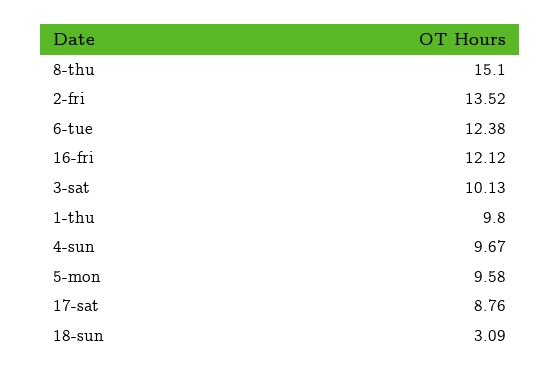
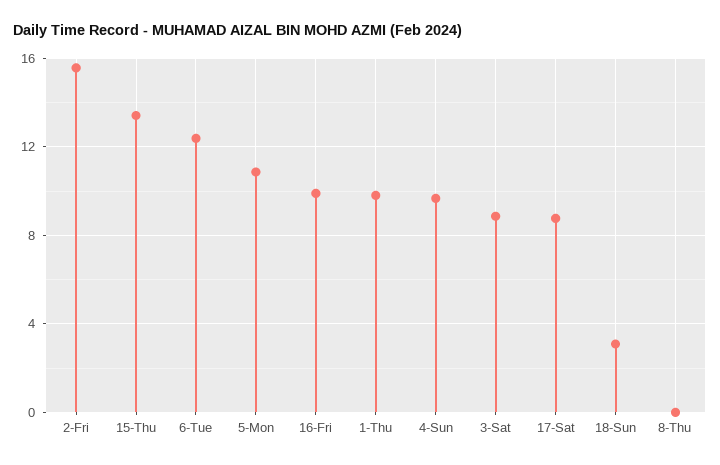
8-thu: 15.1 -> 0
2-fri: 13.52 -> 15.5
16-fri: 12.12 -> 10
3-sat: 10.13 -> 9
5-mon: 9.58 -> 11
15-Thu: none -> 13.5

